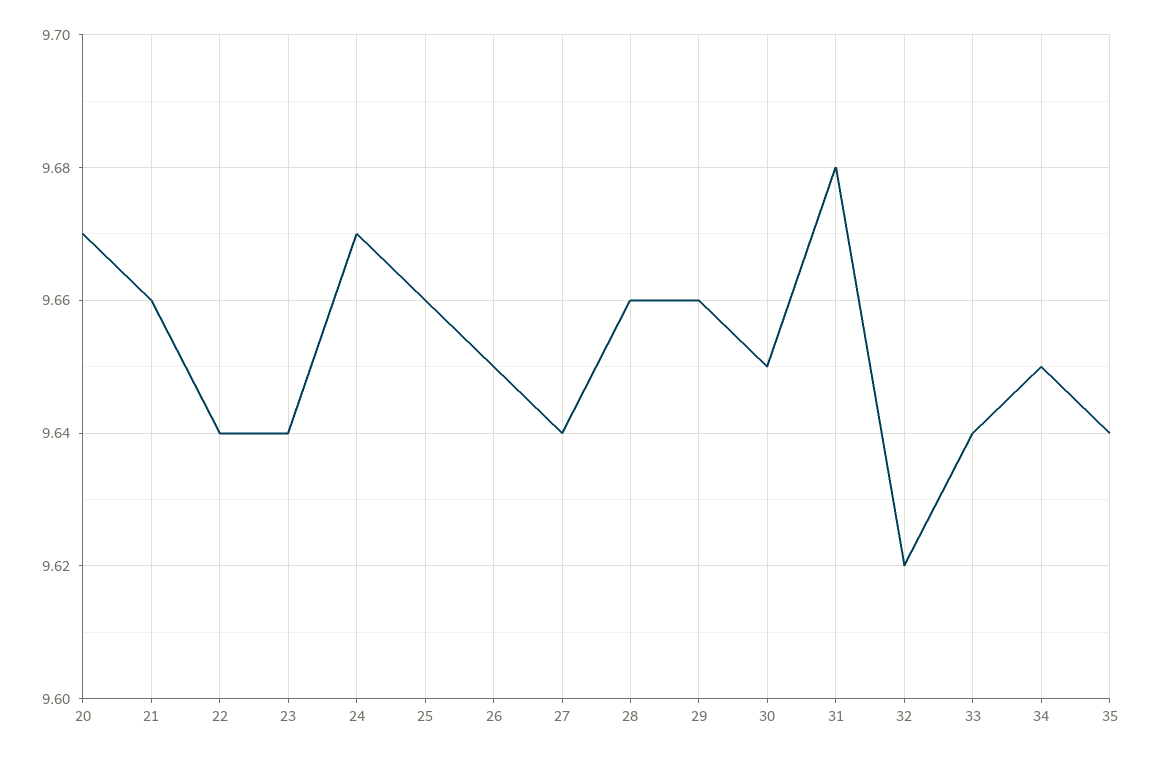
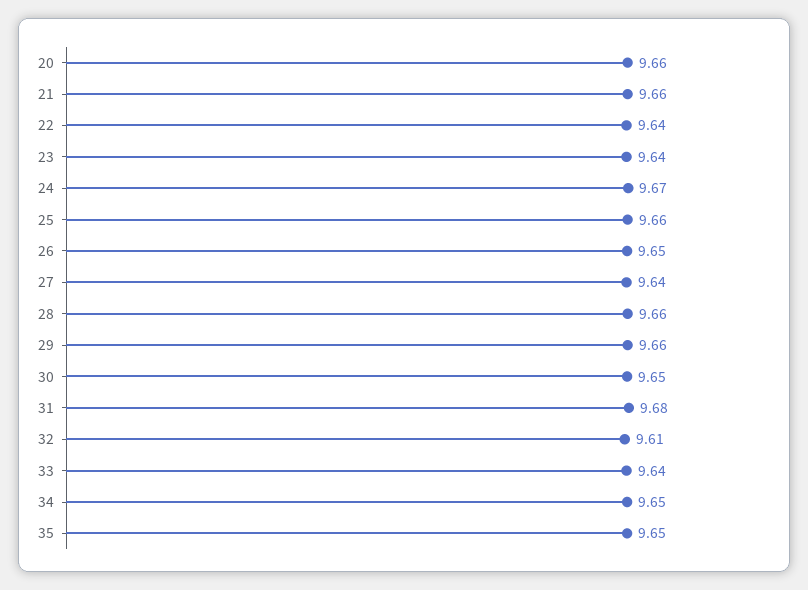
20: 9.67 -> 9.66
32: 9.62 -> 9.61
35: 9.64 -> 9.65

